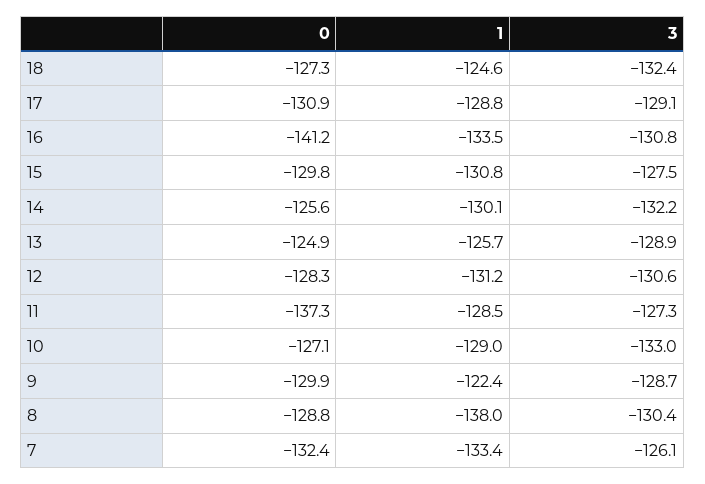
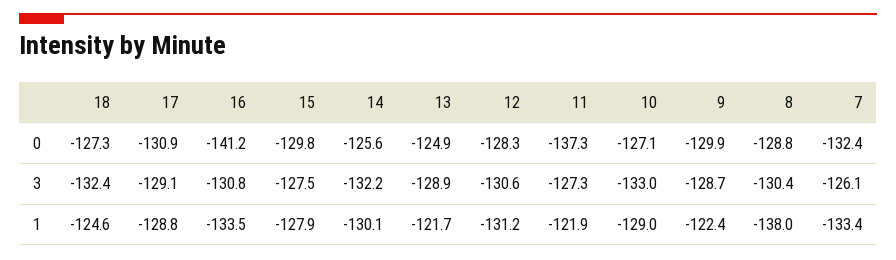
1, 15: -130.8 -> -127.9
1, 13: -125.7 -> -121.7
1, 11: -128.5 -> -121.9

